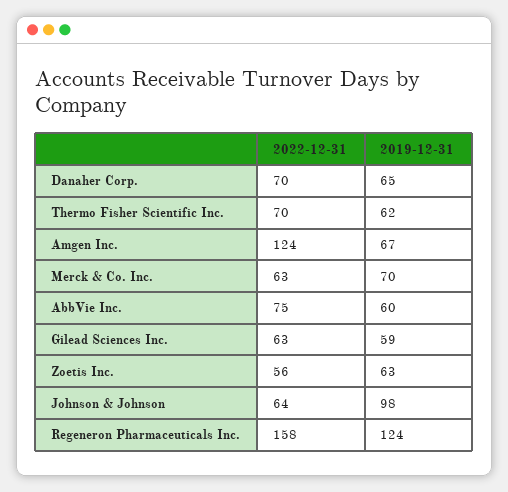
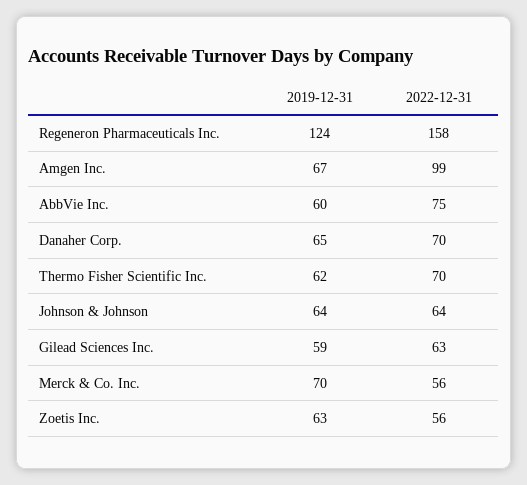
2022-12-31, Amgen Inc.: 124 -> 99
2022-12-31, Merck & Co. Inc.: 63 -> 56
2019-12-31, Johnson & Johnson: 98 -> 64

